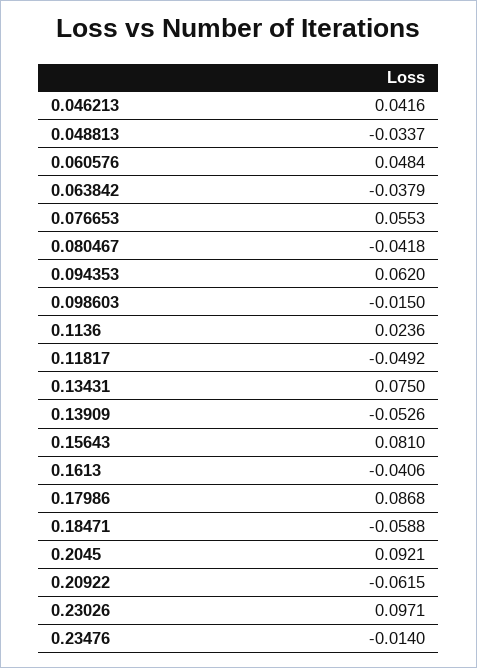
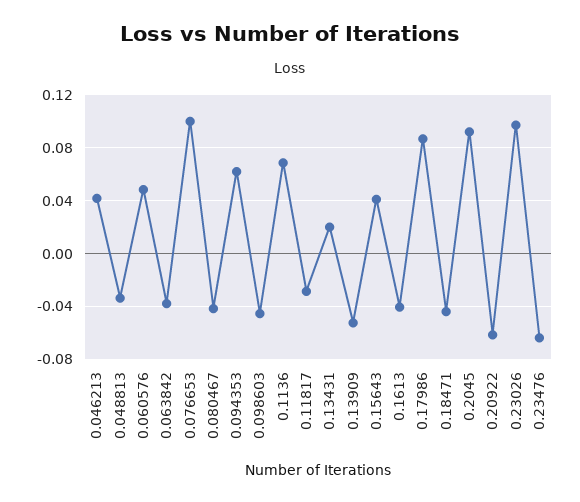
0.076653: 0.0553 -> 0.1
0.098603: -0.015 -> -0.045
0.1136: 0.0236 -> 0.07
0.11817: -0.0492 -> -0.03
0.13431: 0.075 -> 0.02
0.15643: 0.081 -> 0.04
0.18471: -0.0588 -> -0.045
0.23476: -0.014 -> -0.065

